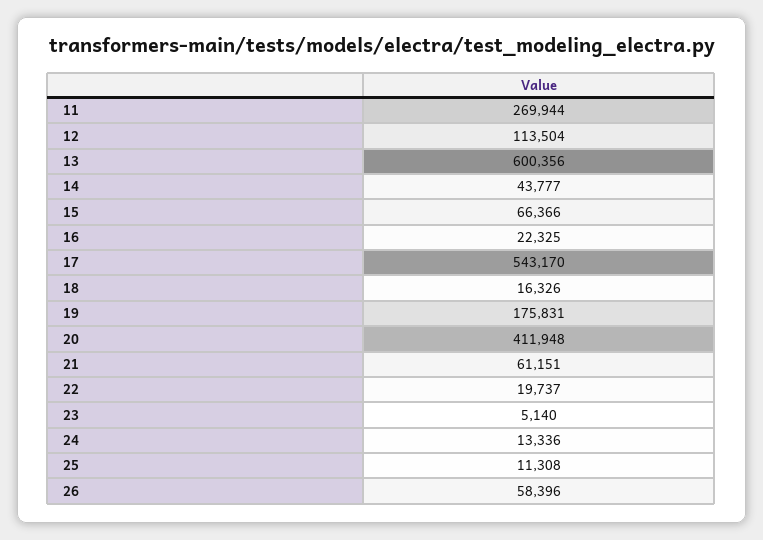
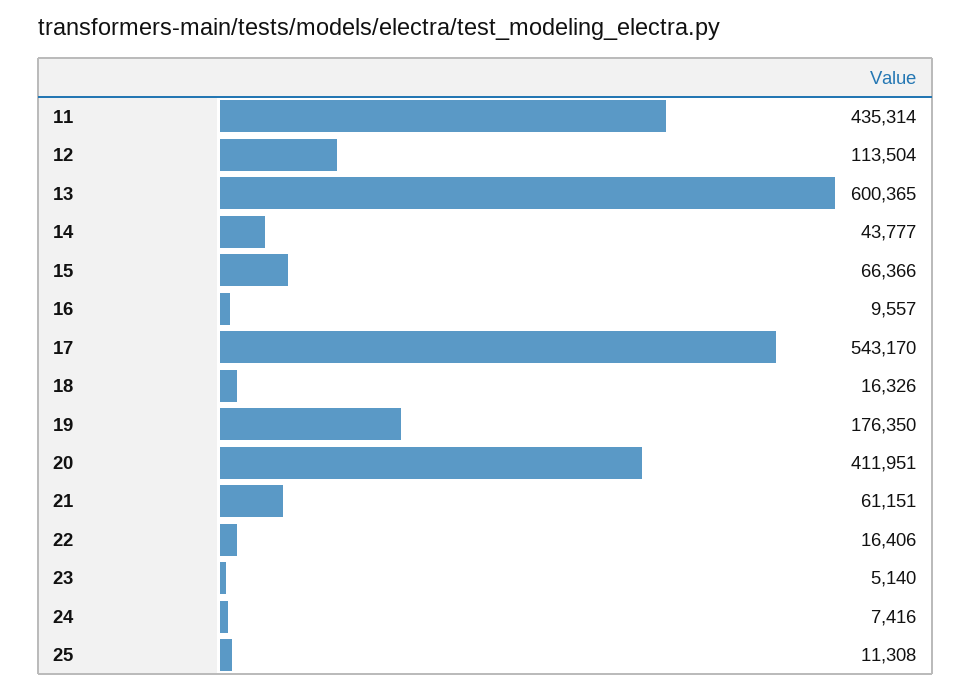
11: 269944 -> 435314
13: 600356 -> 600365
16: 22325 -> 9557
19: 175831 -> 176350
20: 411948 -> 411951
22: 19737 -> 16406
24: 13336 -> 7416
26: 58396 -> none

